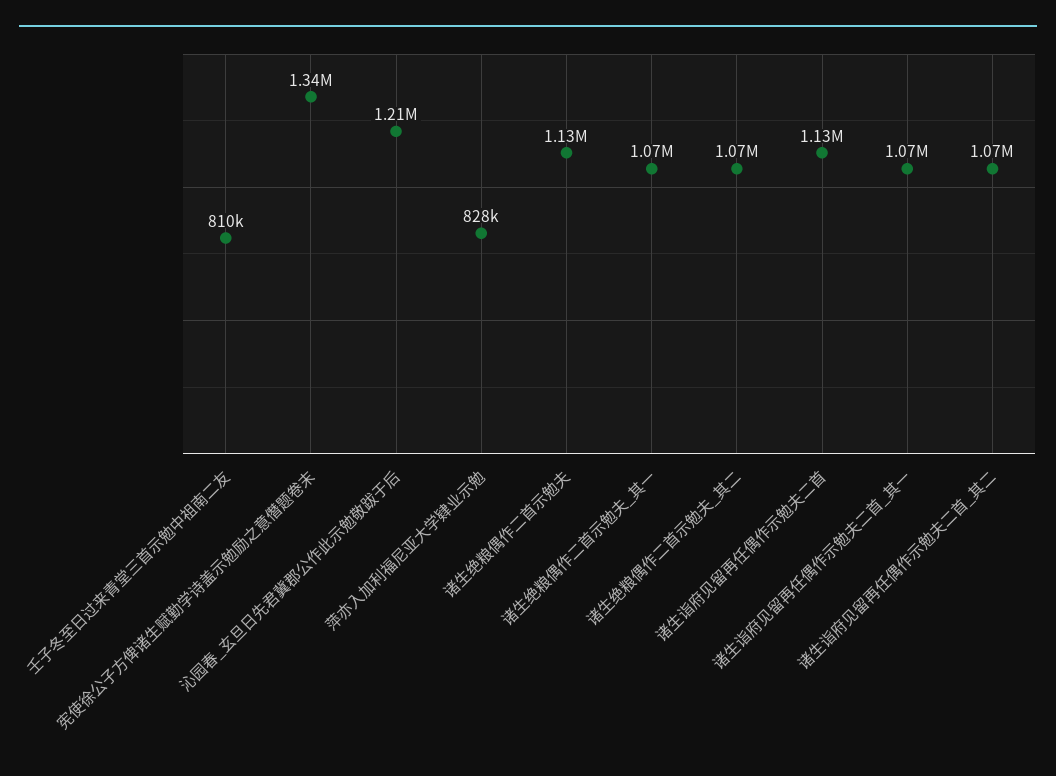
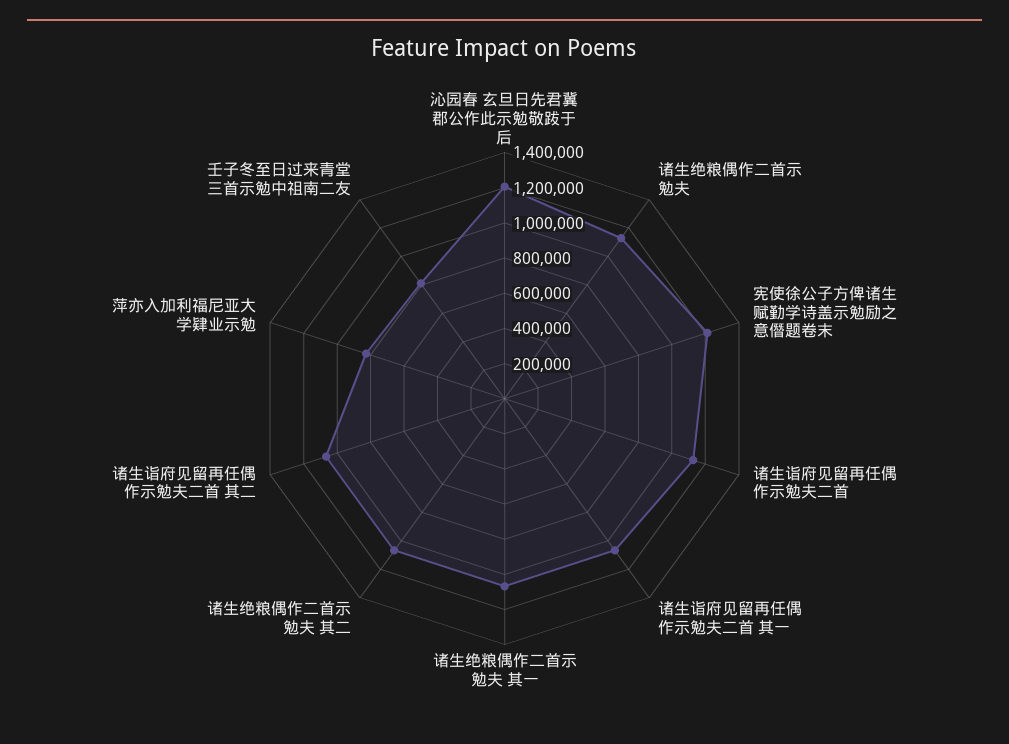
宪使徐公子方俾诸生赋勤学诗盖示勉励之意僭题卷末: 1340000 -> 1200000

